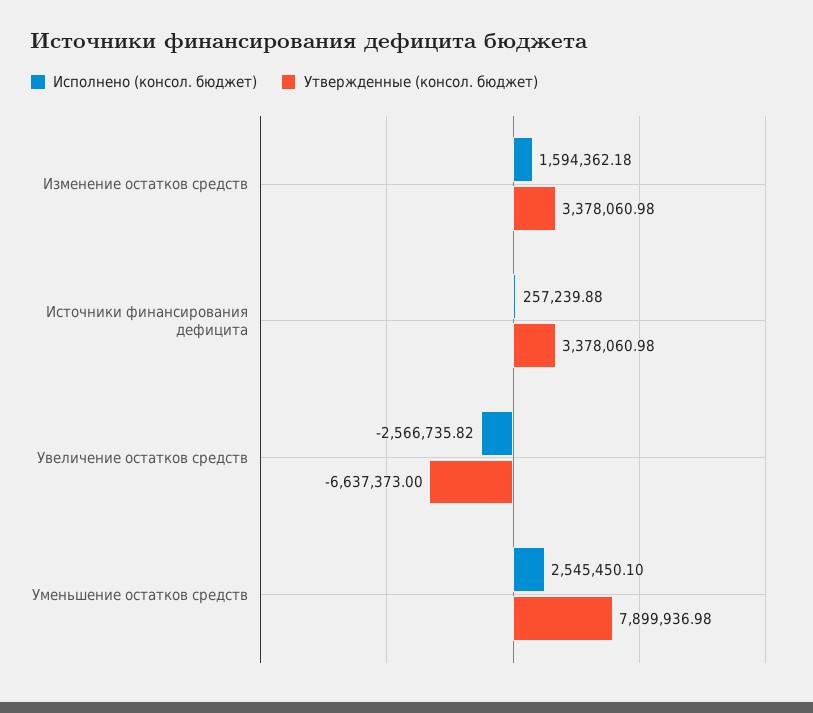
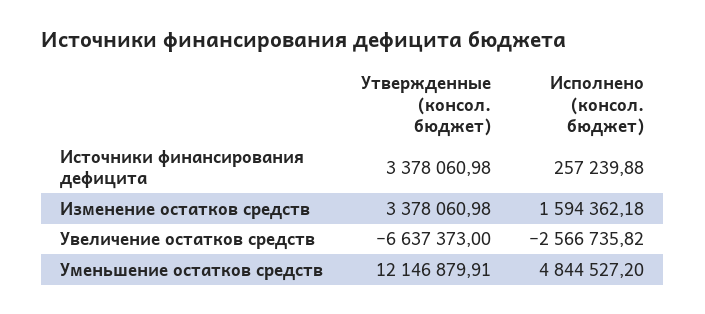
Исполнено (консол. бюджет), Уменьшение остатков средств: 2545450.1 -> 4844527.2
Утвержденные (консол. бюджет), Уменьшение остатков средств: 7899936.98 -> 12146879.91

